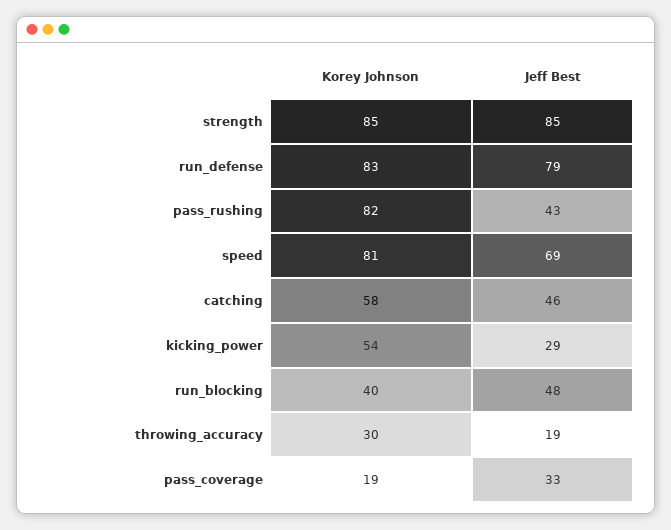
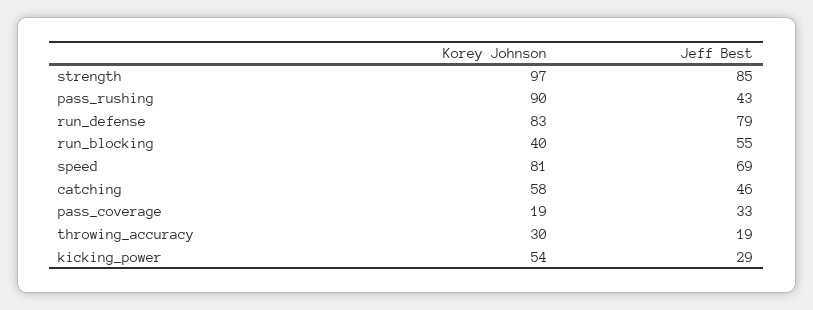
Korey Johnson, strength: 85 -> 97
Korey Johnson, pass_rushing: 82 -> 90
Jeff Best, run_blocking: 48 -> 55

